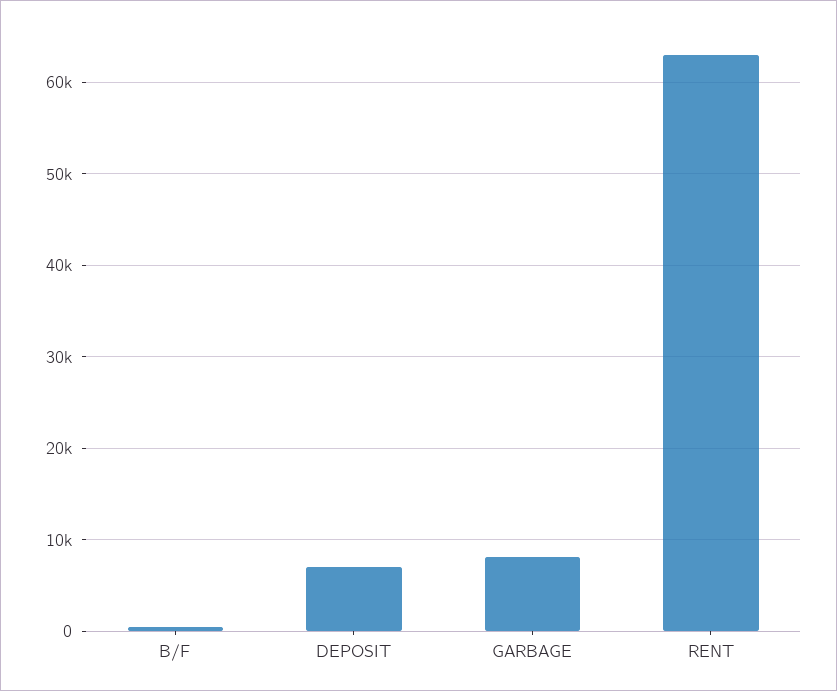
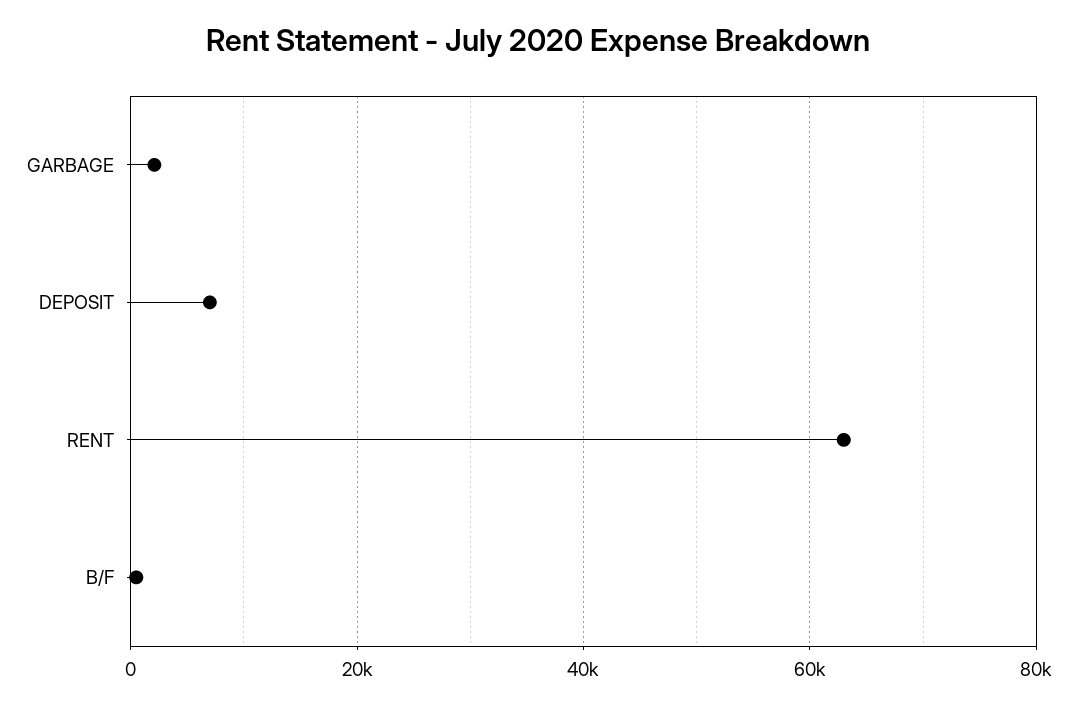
GARBAGE: 8000 -> 2000

